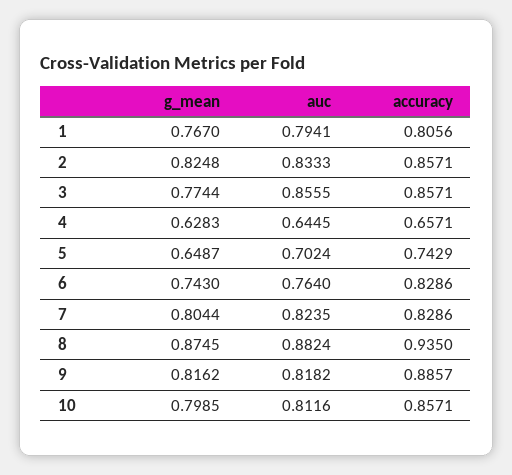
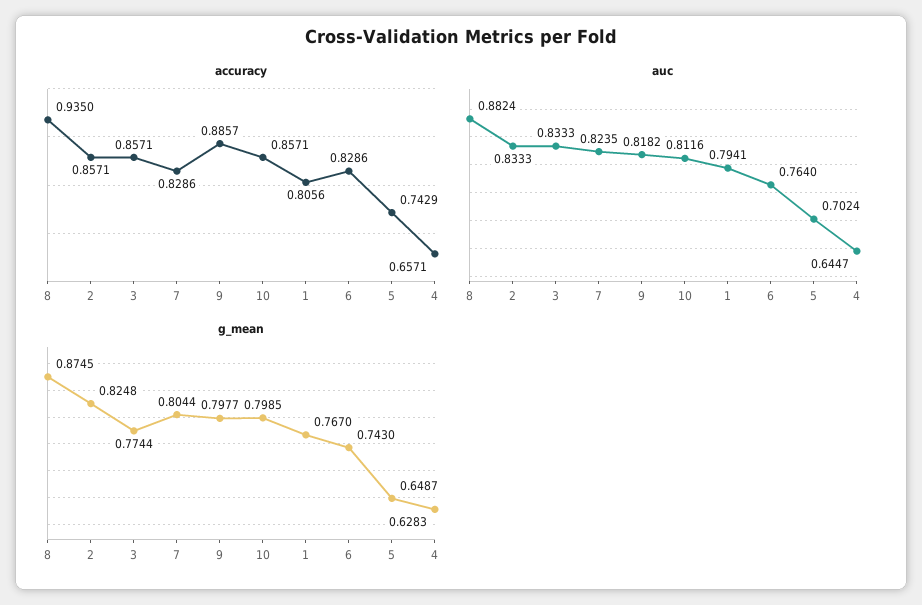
auc, 3: 0.8555 -> 0.8333
auc, 4: 0.6445 -> 0.6447
g_mean, 9: 0.8162 -> 0.7977

